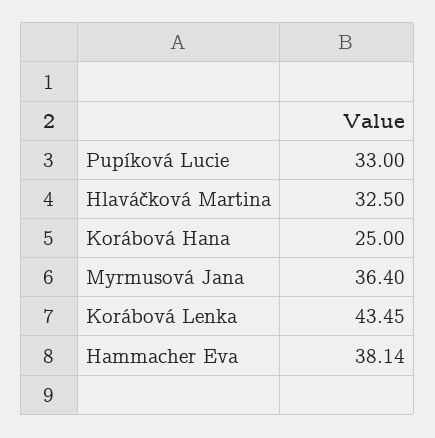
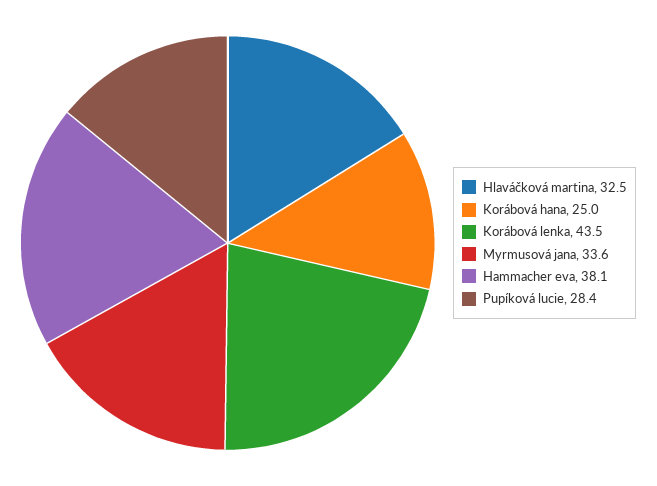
Pupíková Lucie: 33 -> 28.4
Myrmusová Jana: 36.4 -> 33.6

